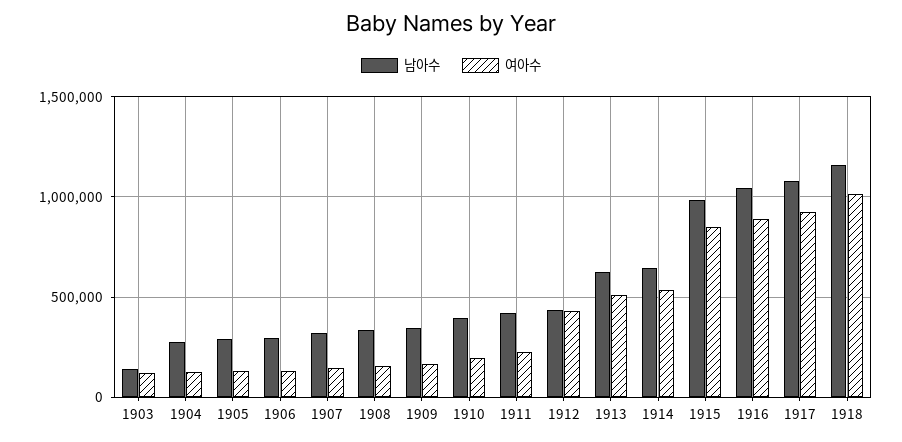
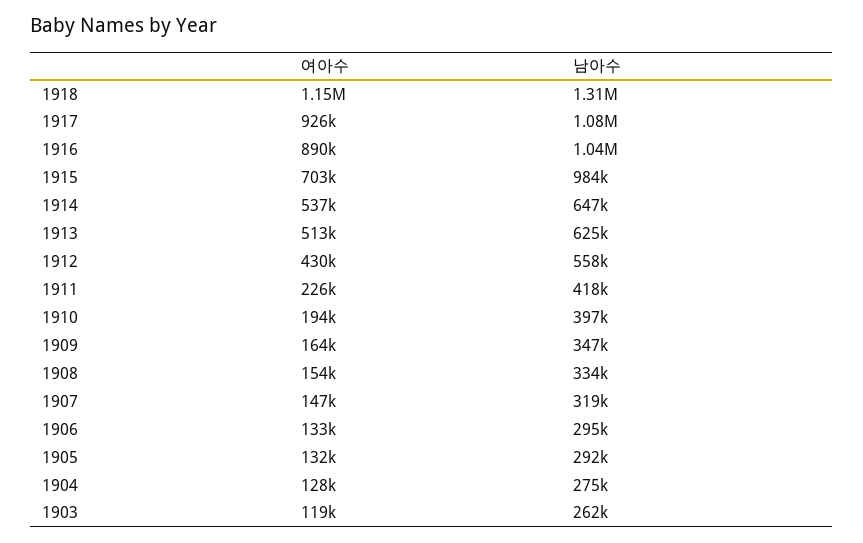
남아수, 1903: 150000 -> 262000
남아수, 1912: 450000 -> 558000
여아수, 1915: 850000 -> 703000
남아수, 1918: 1150000 -> 1310000
여아수, 1918: 1000000 -> 1150000

